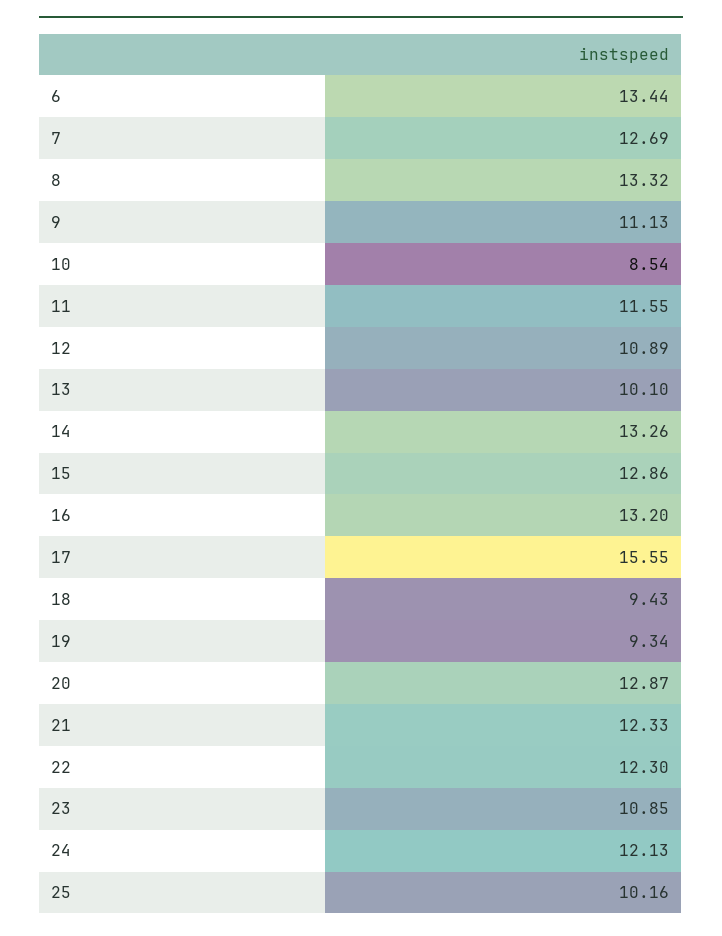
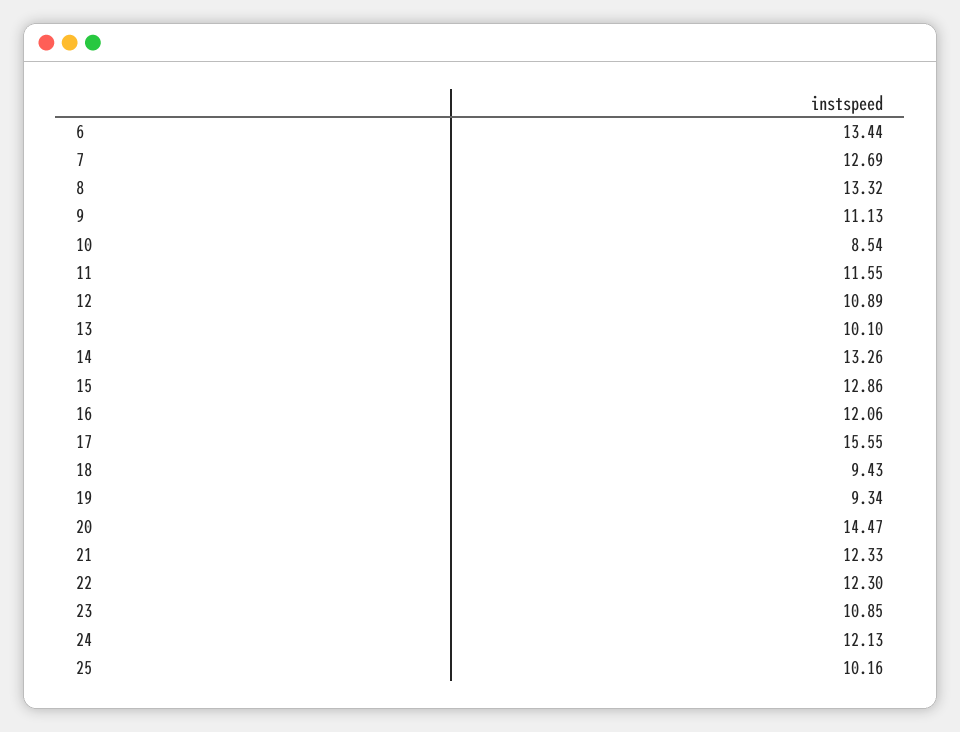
16: 13.2 -> 12.06
20: 12.87 -> 14.47

